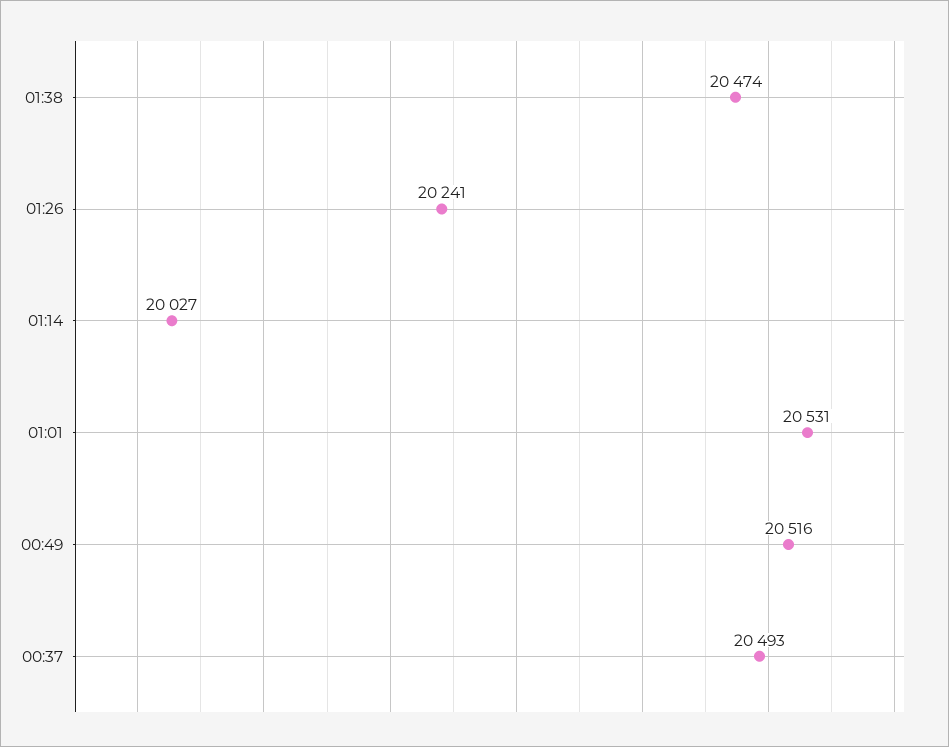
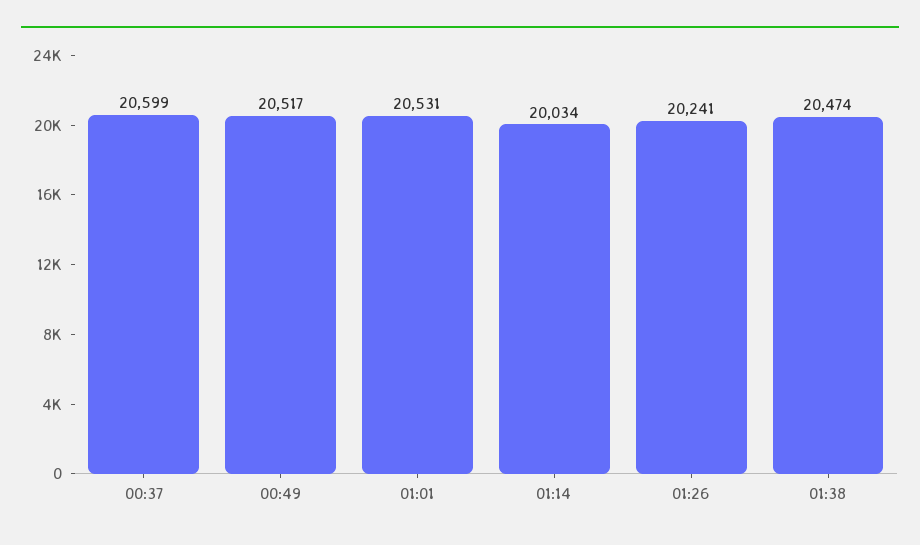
01:14: 20027 -> 20034
00:49: 20516 -> 20517
00:37: 20493 -> 20599

